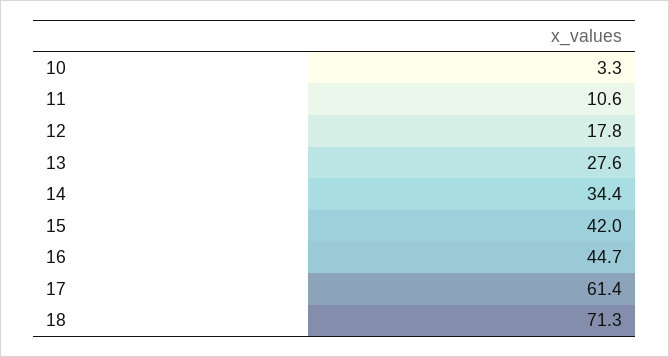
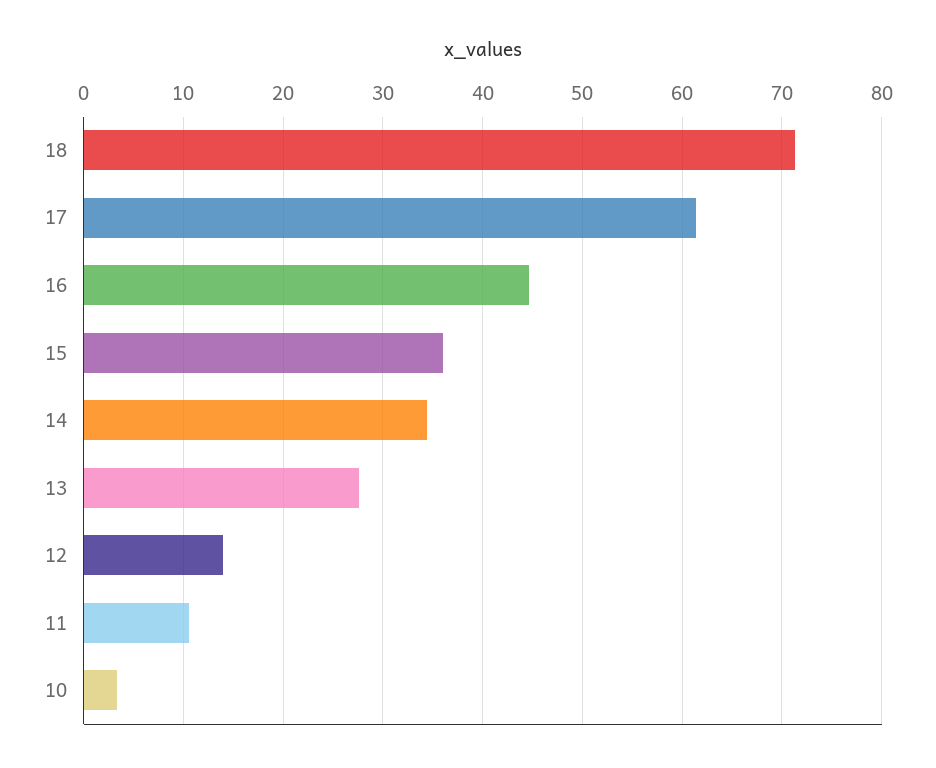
12: 17.8 -> 14
15: 42 -> 36

